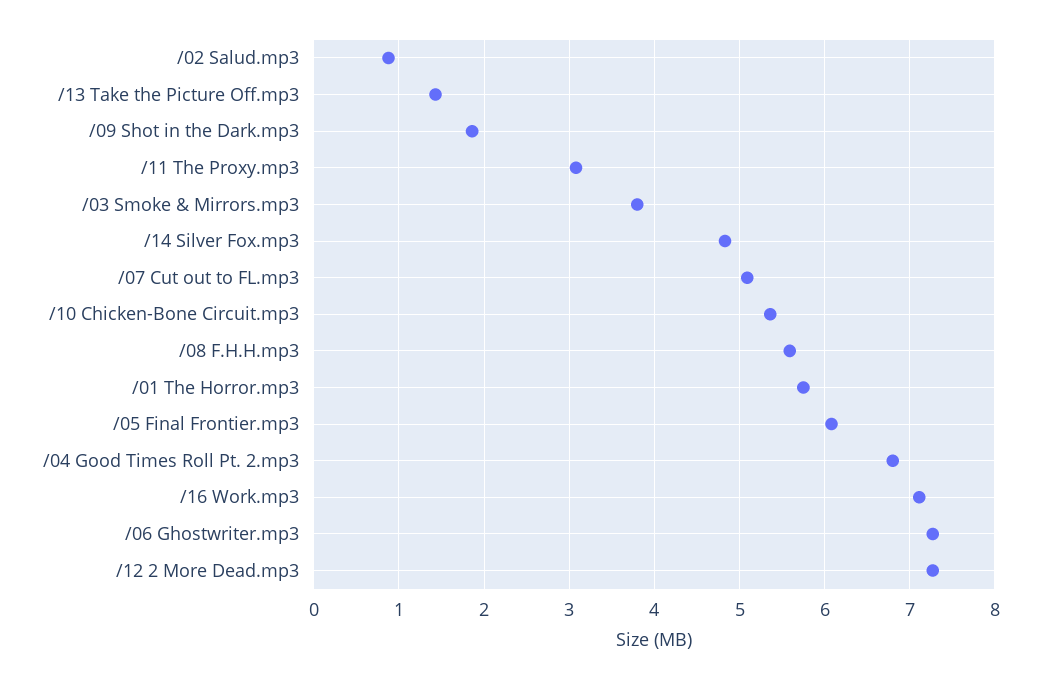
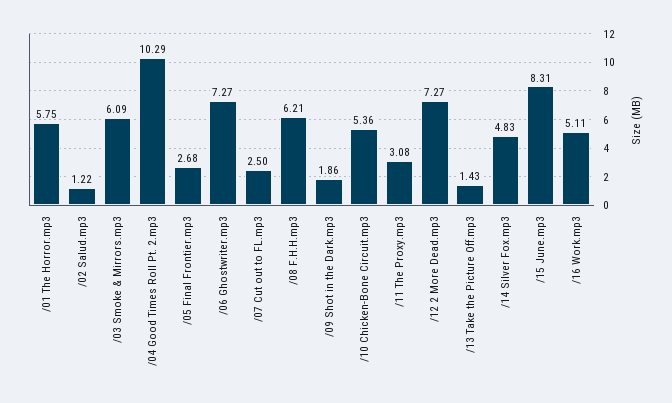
/02 Salud.mp3: 0.9 -> 1.22
/03 Smoke & Mirrors.mp3: 3.8 -> 6.09
/07 Cut out to FL.mp3: 5.1 -> 2.5
/08 F.H.H.mp3: 5.6 -> 6.21
/05 Final Frontier.mp3: 6.1 -> 2.68
/04 Good Times Roll Pt. 2.mp3: 6.8 -> 10.29
/16 Work.mp3: 7.1 -> 5.11
/15 June.mp3: none -> 8.31

